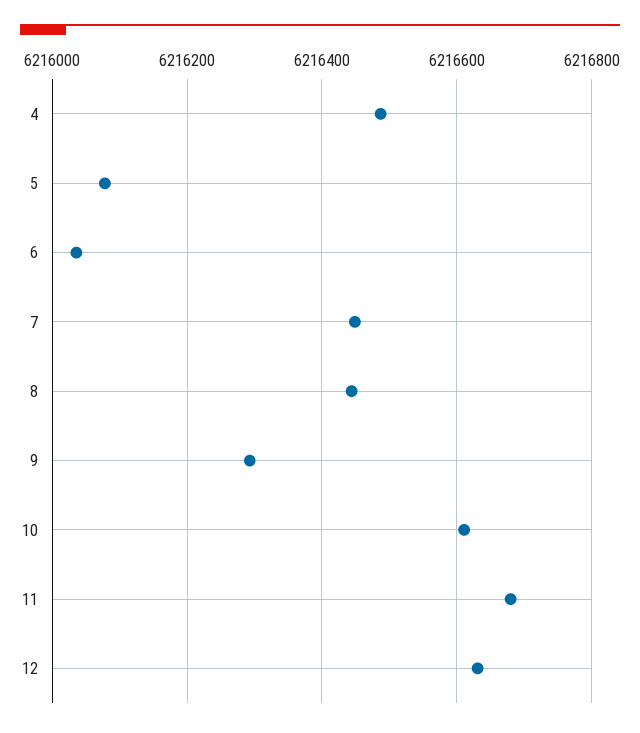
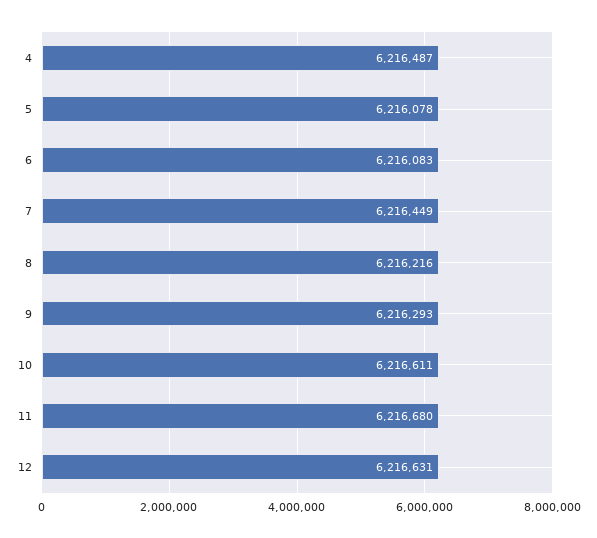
6: 6216040 -> 6216083
8: 6216440 -> 6216216

